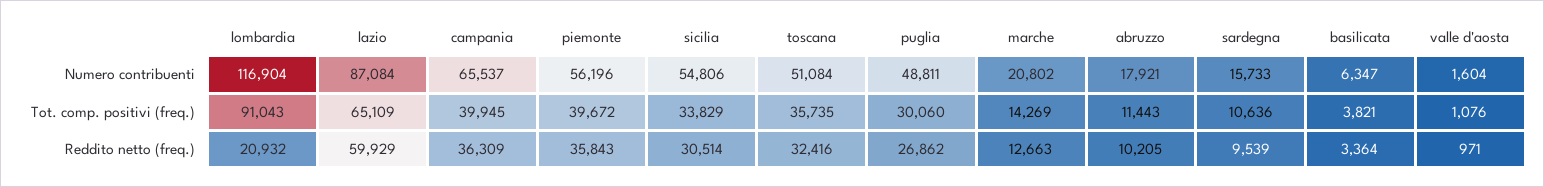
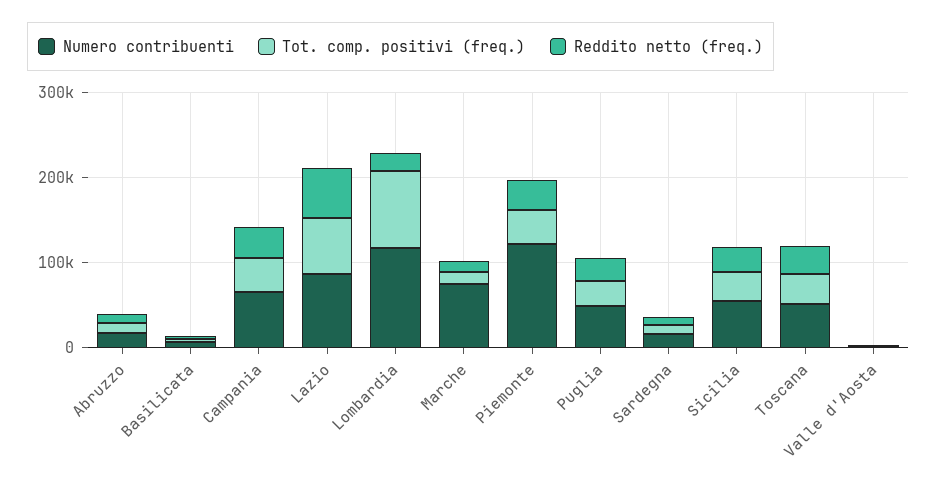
Numero contribuenti, piemonte: 56196 -> 120000
Numero contribuenti, marche: 20802 -> 80000

